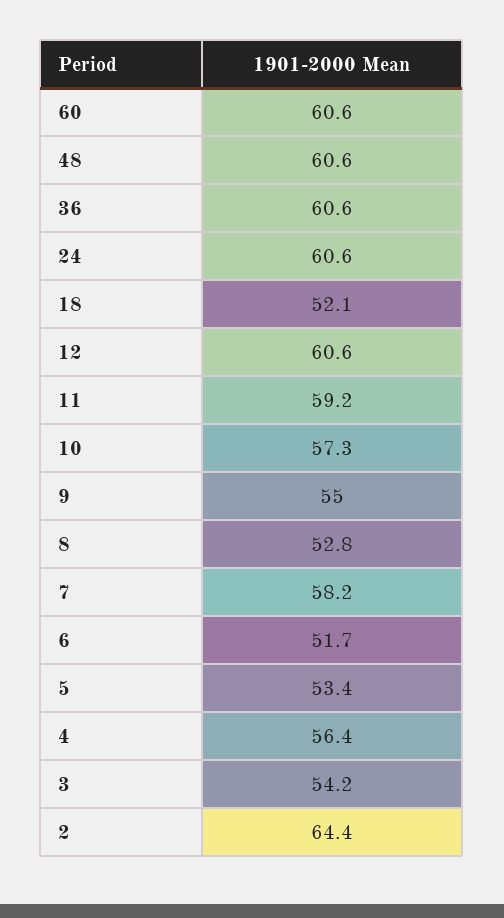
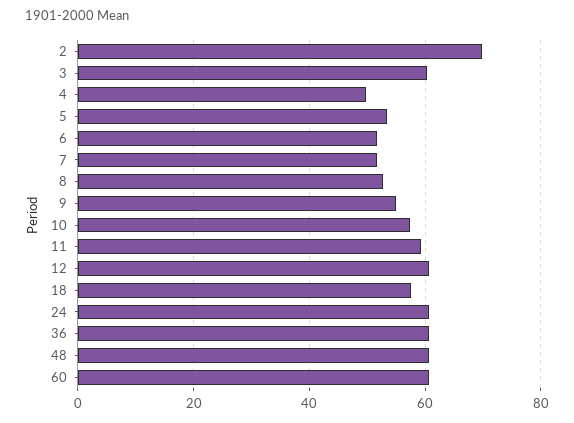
18: 52.1 -> 58
7: 58.2 -> 52
4: 56.4 -> 50
3: 54.2 -> 60
2: 64.4 -> 70

